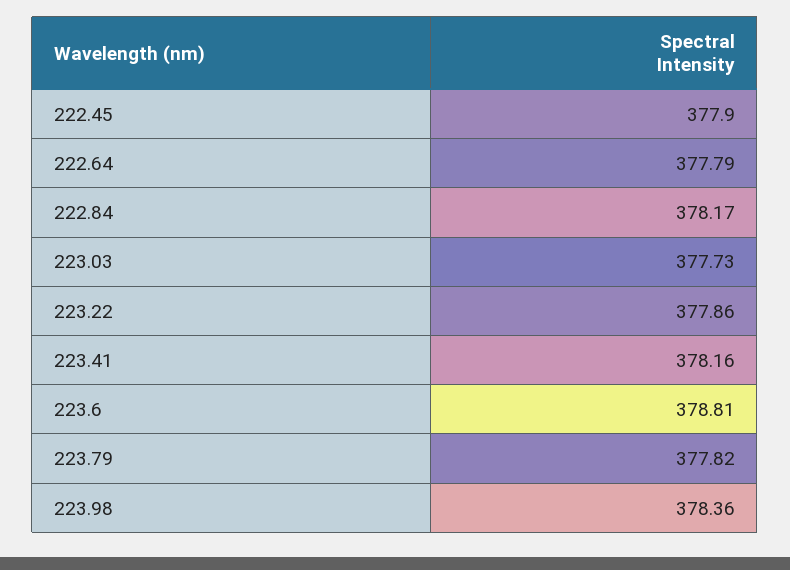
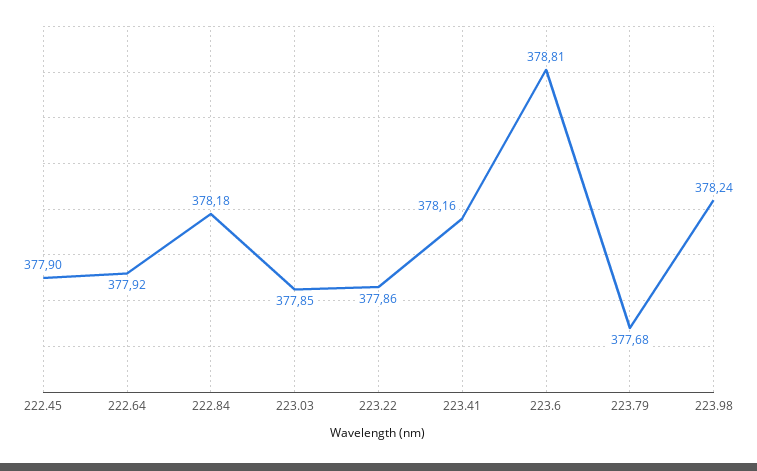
222.64: 377.79 -> 377.92
222.84: 378.17 -> 378.18
223.03: 377.73 -> 377.85
223.79: 377.82 -> 377.68
223.98: 378.36 -> 378.24

